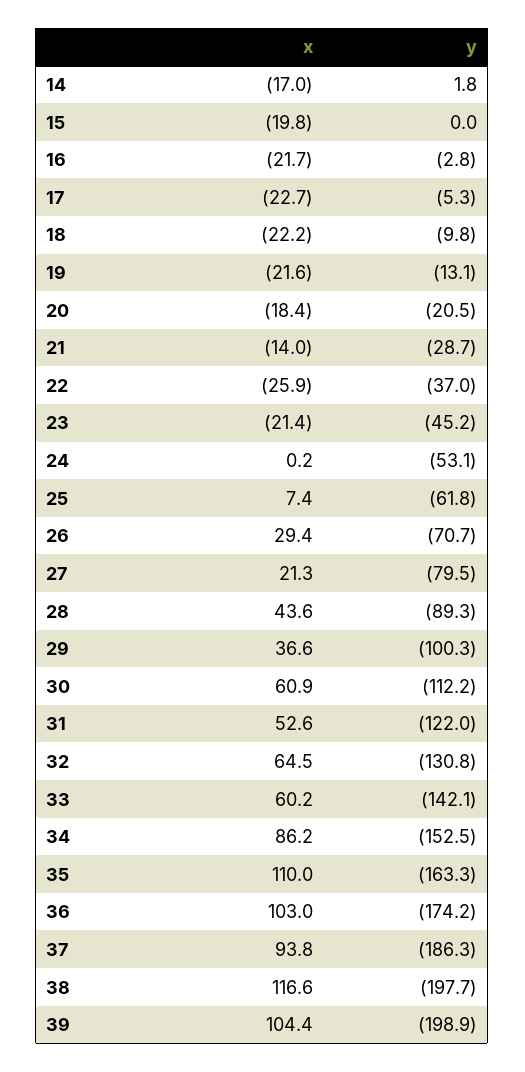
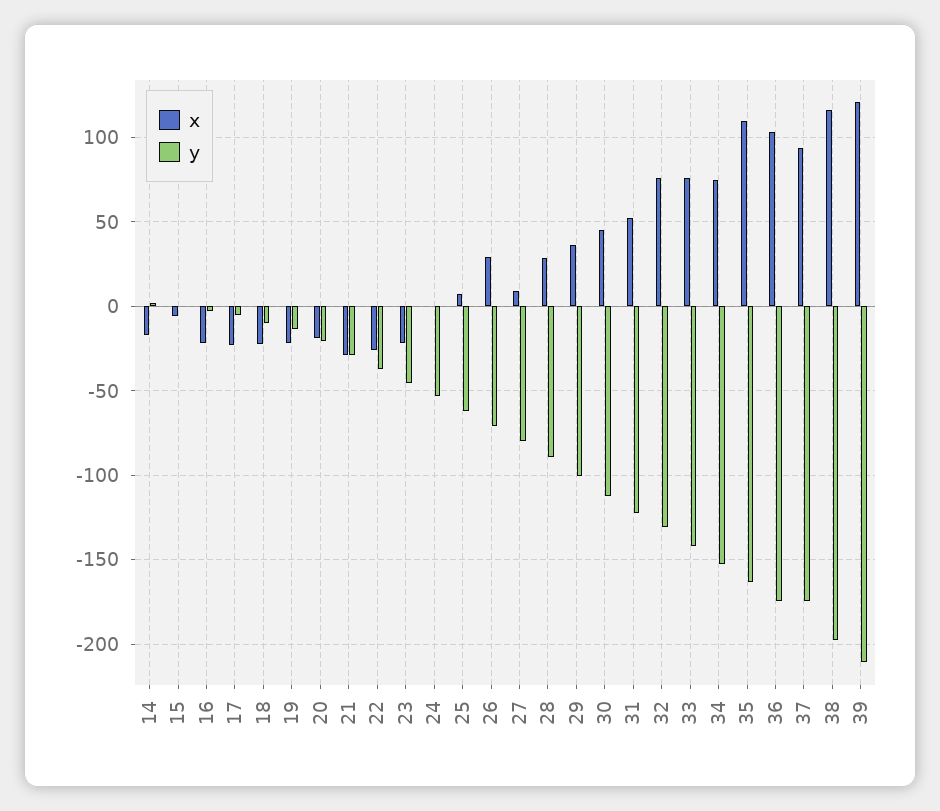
x, 15: -19.8 -> -5
x, 21: -14 -> -30
x, 27: 21.3 -> 10
x, 28: 43.6 -> 30
x, 30: 60.9 -> 45
x, 32: 64.5 -> 75
x, 33: 60.2 -> 75
x, 34: 86.2 -> 75
y, 37: -186.3 -> -175
x, 39: 104.4 -> 120
y, 39: -198.9 -> -210

